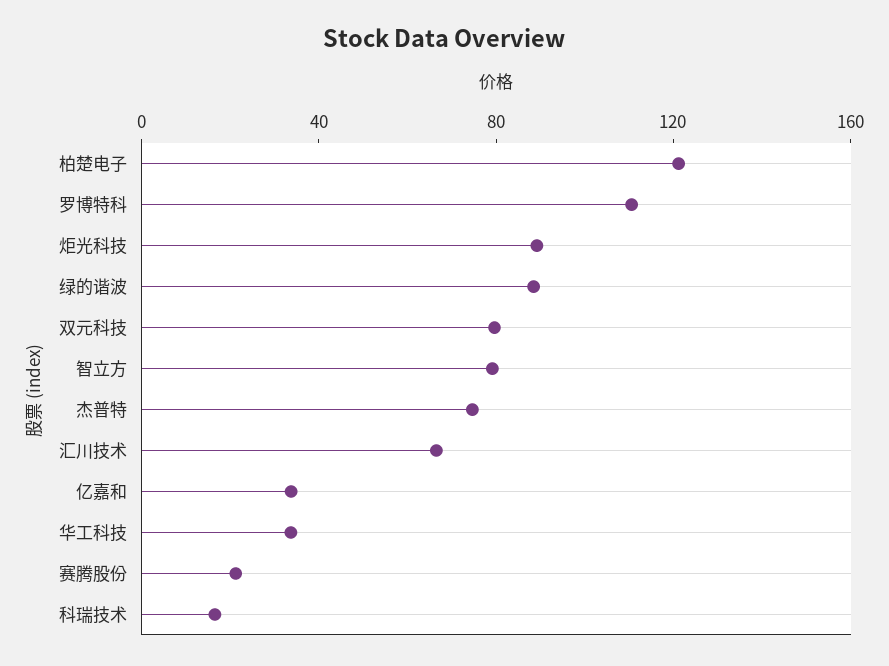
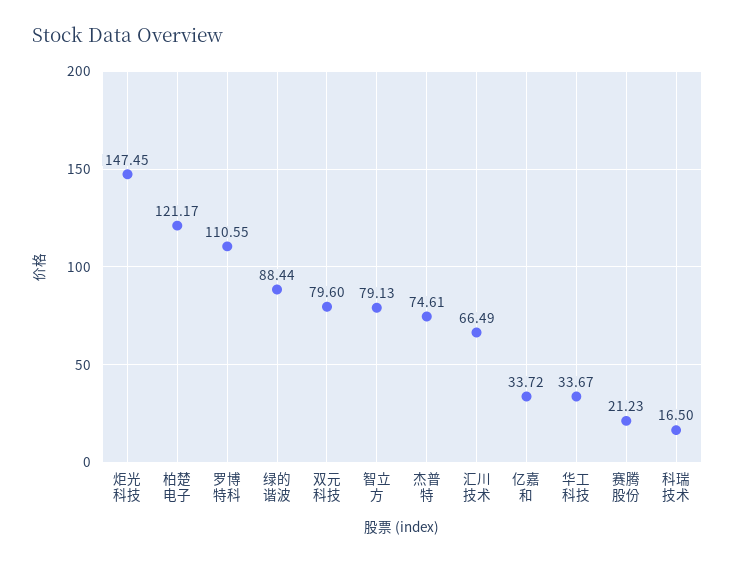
炬光科技: 90 -> 147.45

